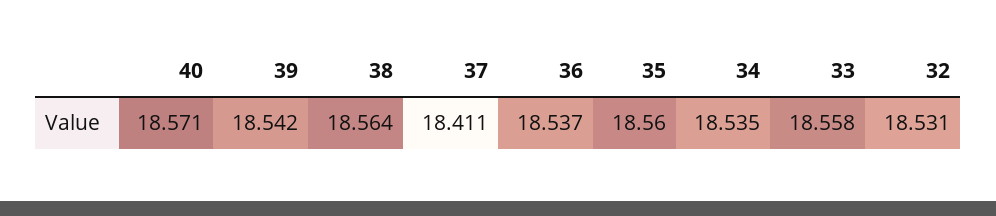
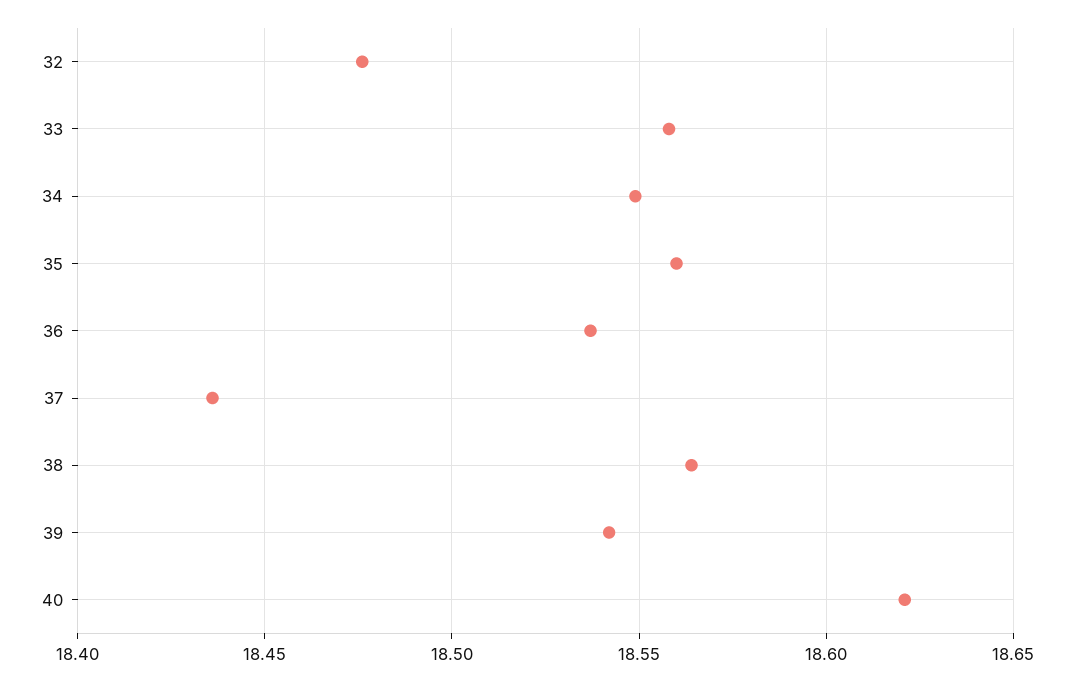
40: 18.571 -> 18.62
37: 18.411 -> 18.435
34: 18.535 -> 18.55
32: 18.531 -> 18.475

